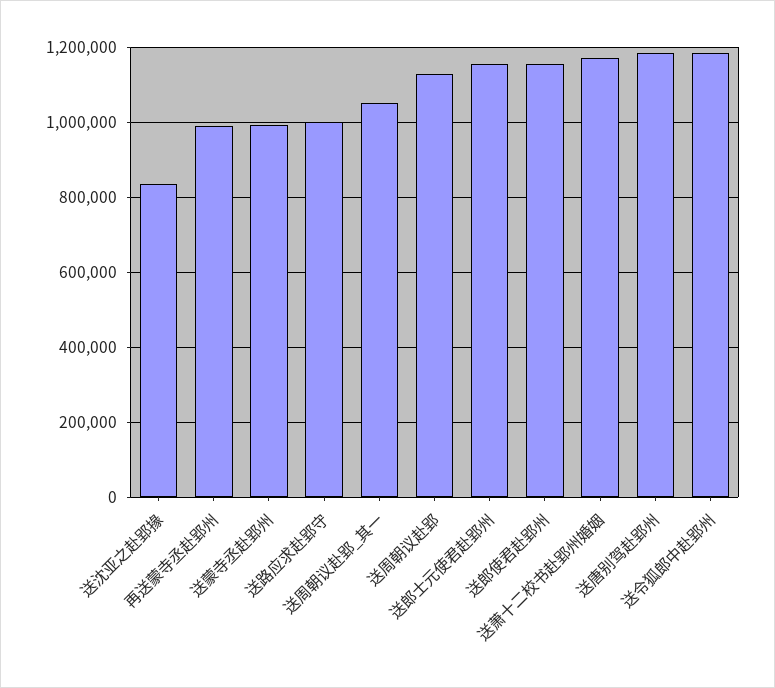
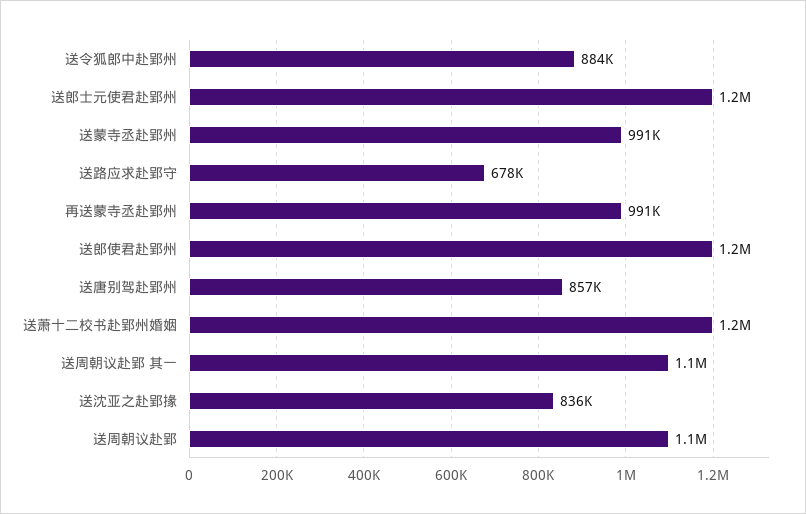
送路应求赴郢守: 1000000 -> 678000
送唐别驾赴郢州: 1180000 -> 857000
送令狐郎中赴郢州: 1180000 -> 884000

